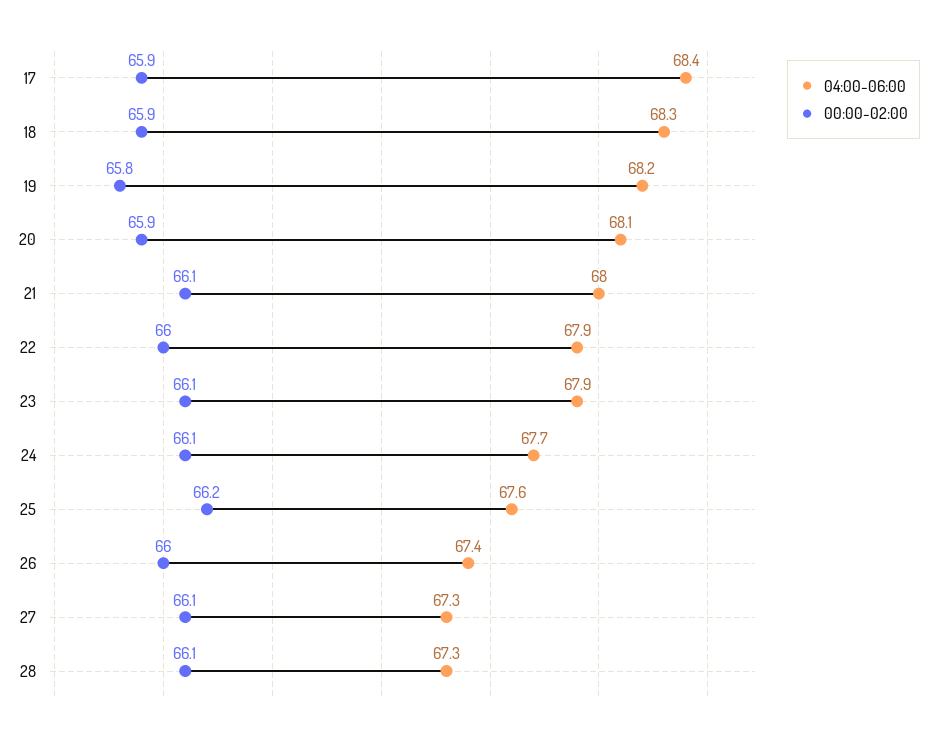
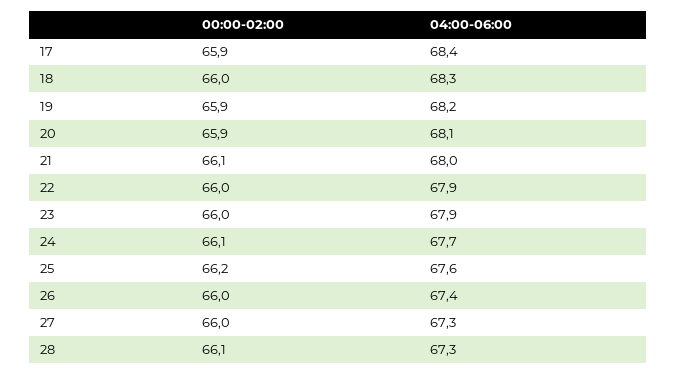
00:00-02:00, 18: 65.9 -> 66
00:00-02:00, 19: 65.8 -> 65.9
00:00-02:00, 23: 66.1 -> 66
00:00-02:00, 27: 66.1 -> 66

